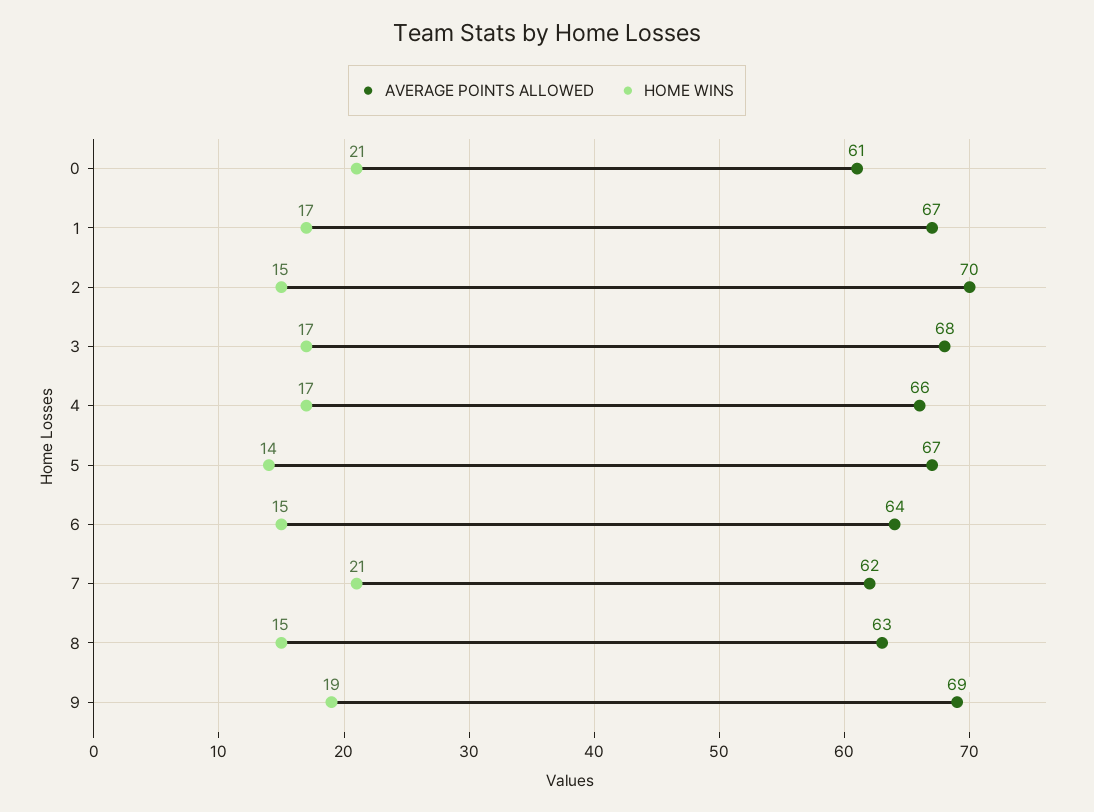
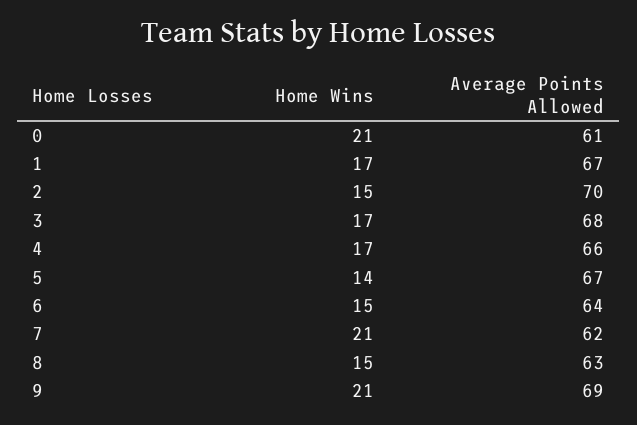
HOME WINS, 9: 19 -> 21

